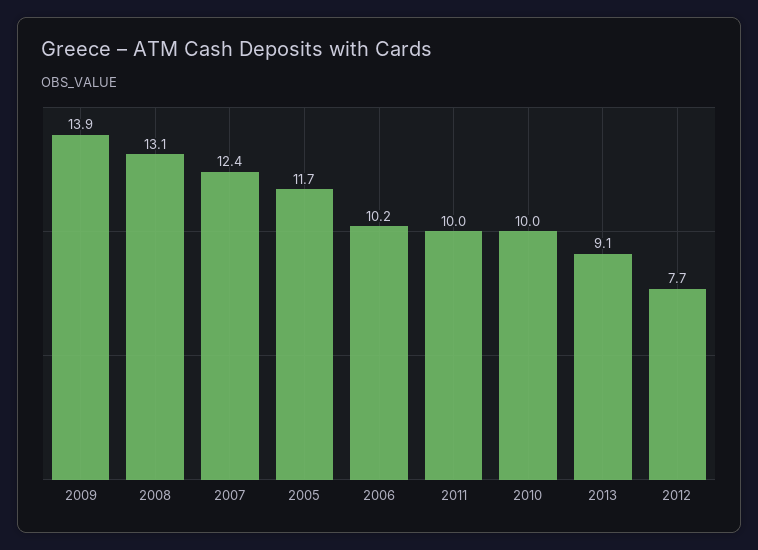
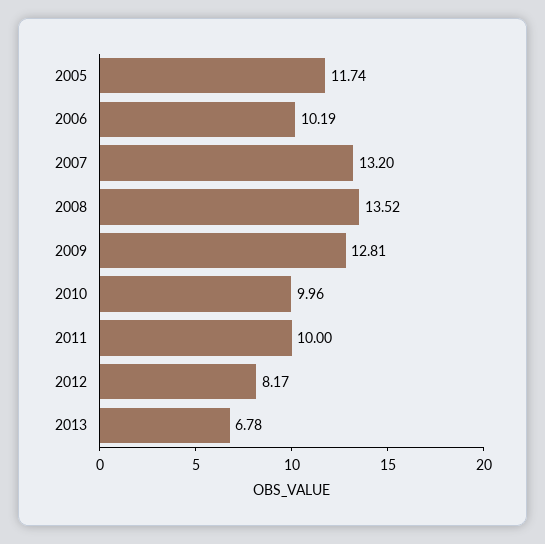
2009: 13.9 -> 12.81
2008: 13.1 -> 13.52
2007: 12.4 -> 13.2
2013: 9.1 -> 6.78
2012: 7.7 -> 8.17

